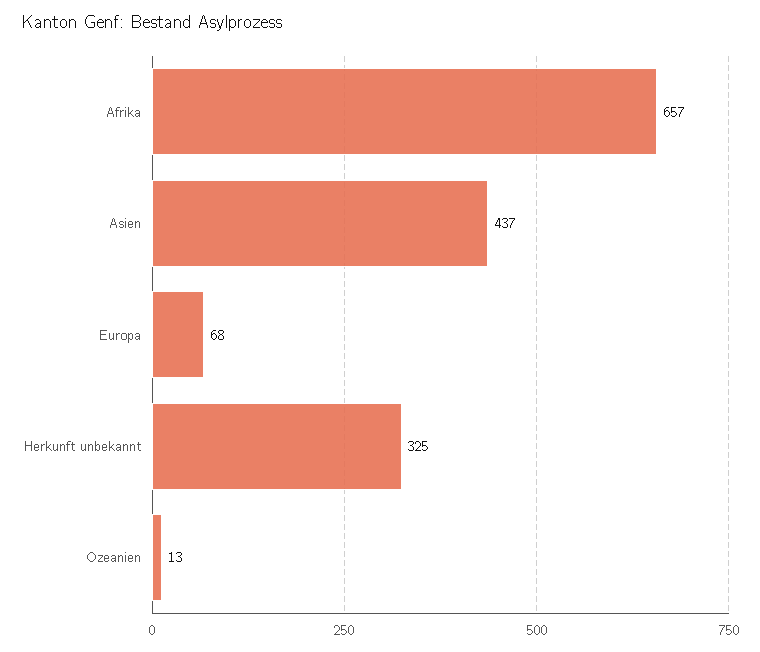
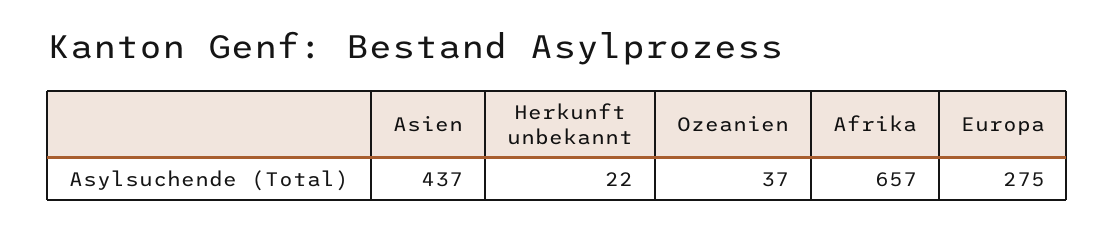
Europa: 68 -> 275
Herkunft unbekannt: 325 -> 22
Ozeanien: 13 -> 37

